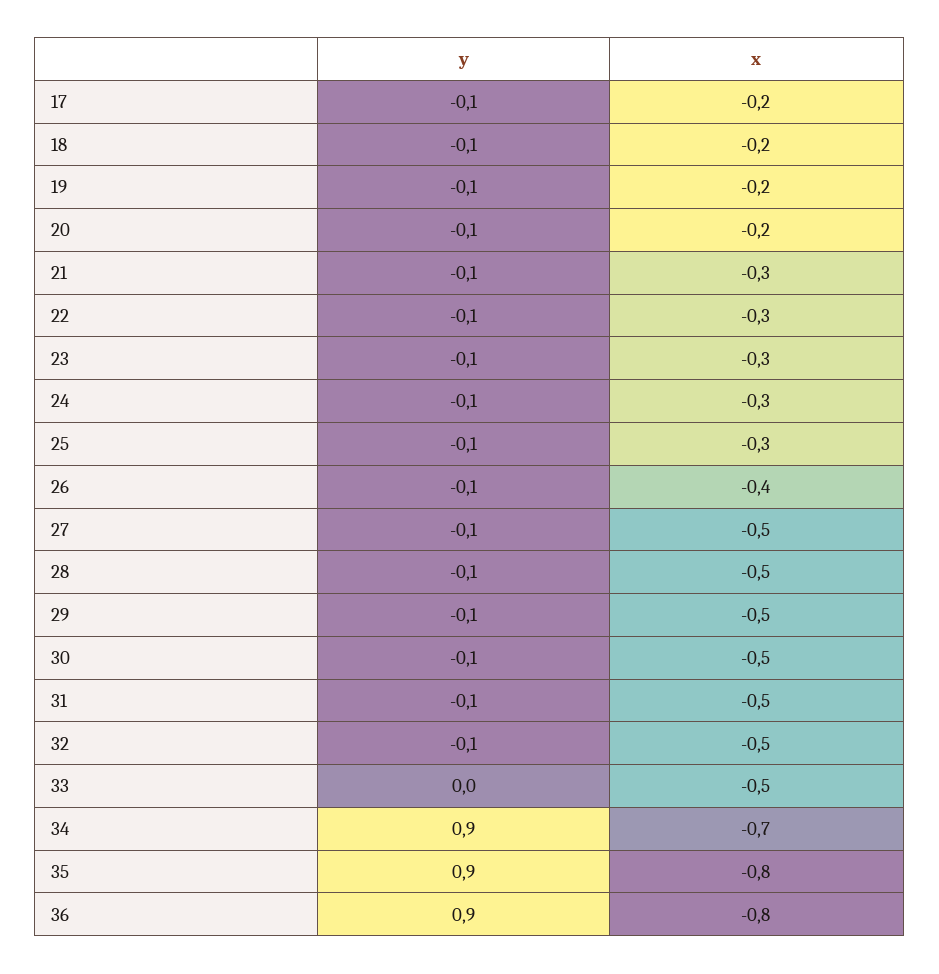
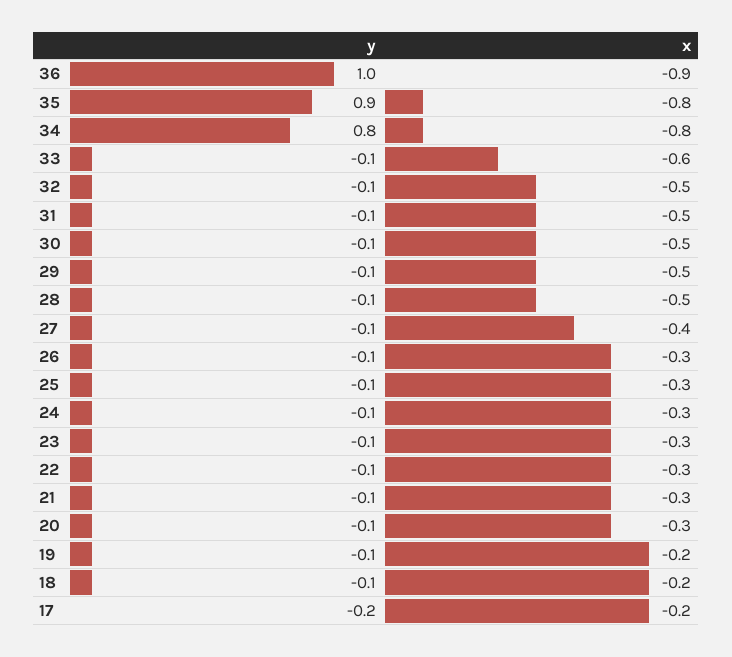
y, 17: -0.1 -> -0.2
x, 20: -0.2 -> -0.3
x, 26: -0.4 -> -0.3
x, 27: -0.5 -> -0.4
y, 33: 0 -> -0.1
x, 33: -0.5 -> -0.6
y, 34: 0.9 -> 0.8
x, 34: -0.7 -> -0.8
y, 36: 0.9 -> 1
x, 36: -0.8 -> -0.9

